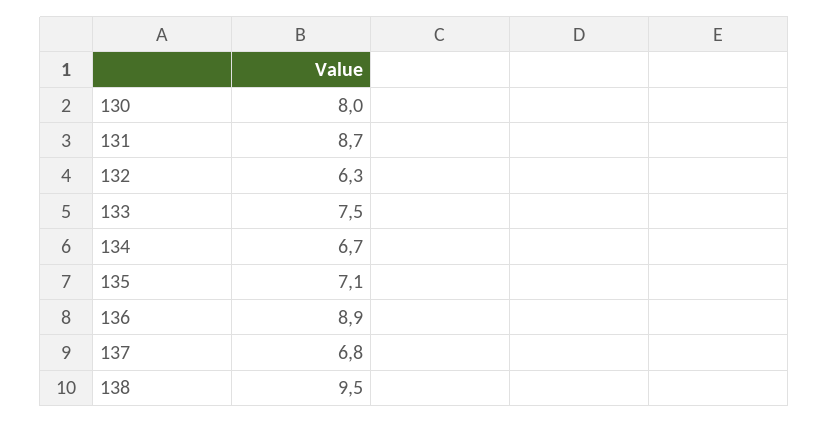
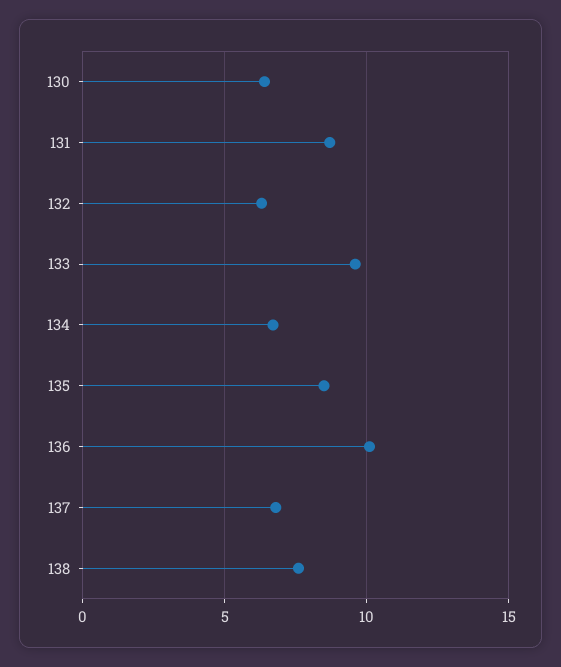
130: 8 -> 6.5
133: 7.5 -> 9.5
135: 7.1 -> 8.5
136: 8.9 -> 10
138: 9.5 -> 7.5

